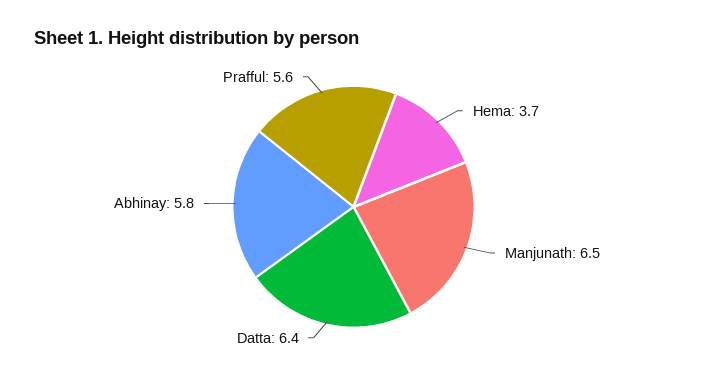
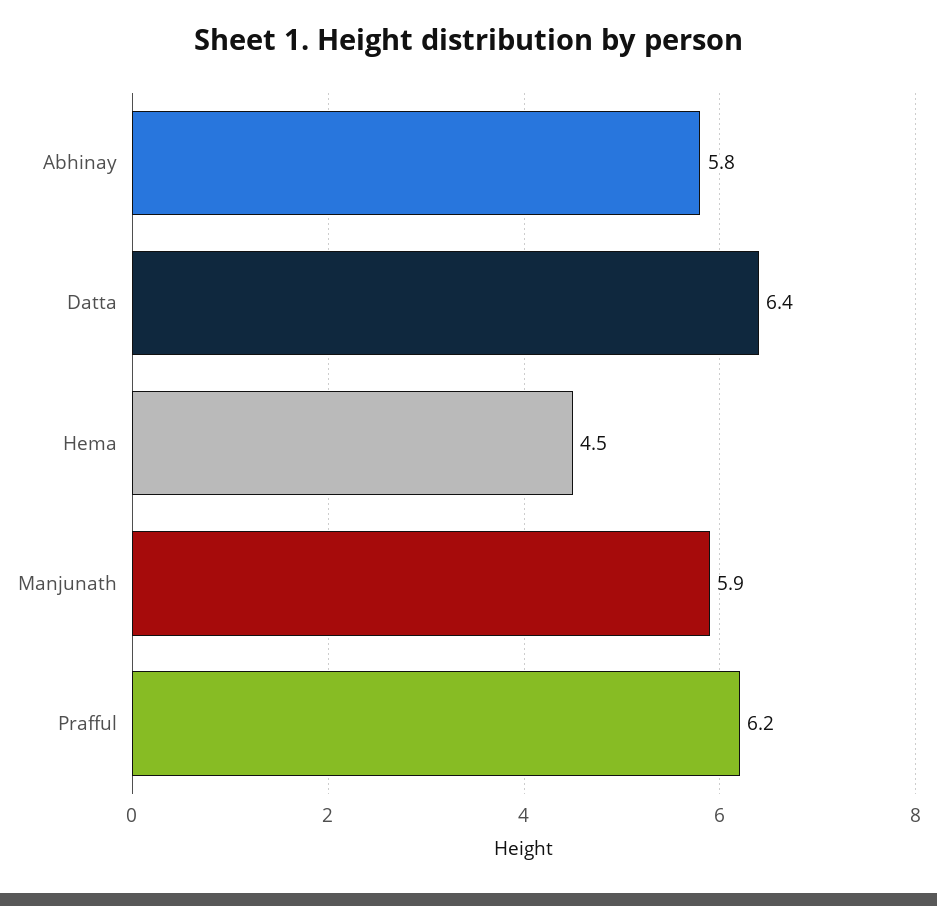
Hema: 3.7 -> 4.5
Manjunath: 6.5 -> 5.9
Prafful: 5.6 -> 6.2

